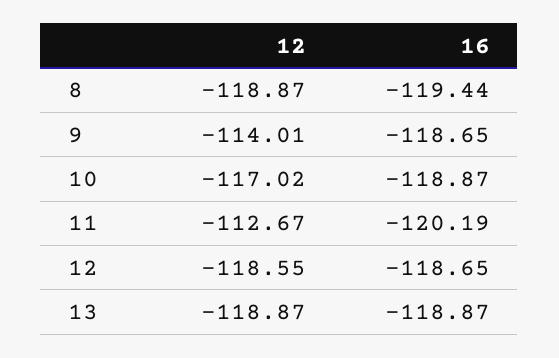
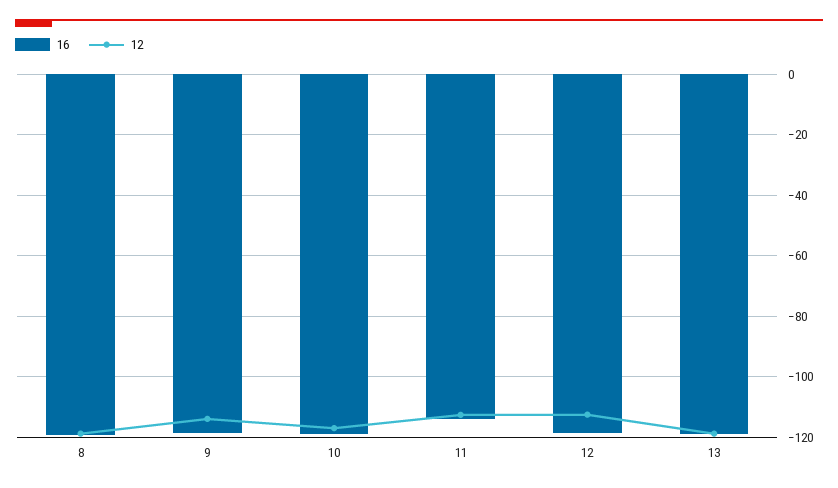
16, 11: -120.19 -> -114
12, 12: -118.55 -> -112

